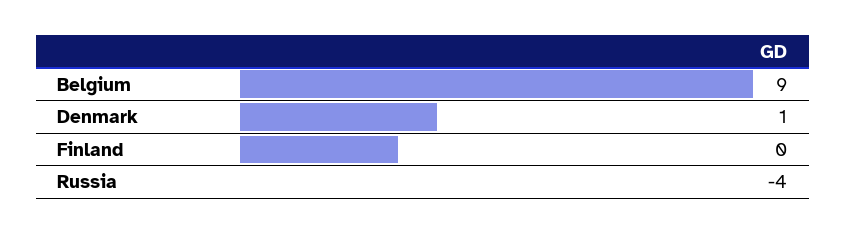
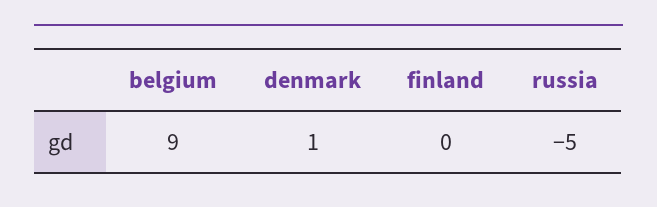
Russia: -4 -> -5

